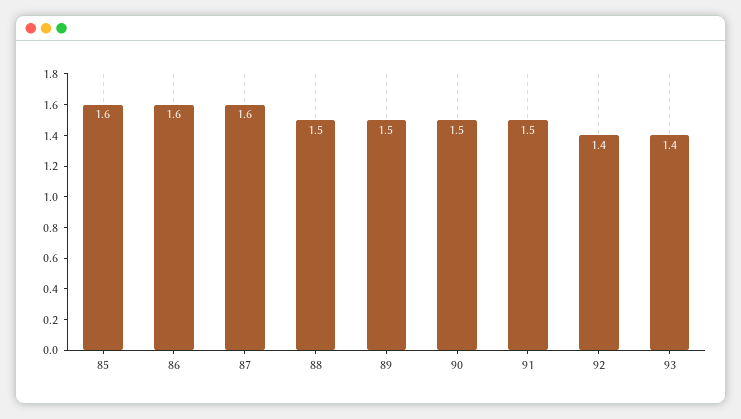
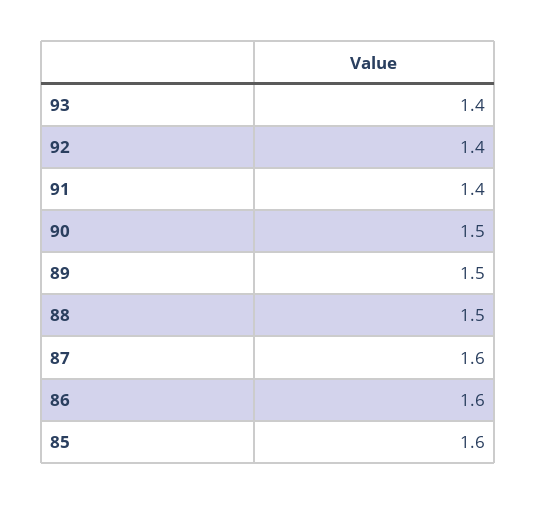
91: 1.5 -> 1.4

